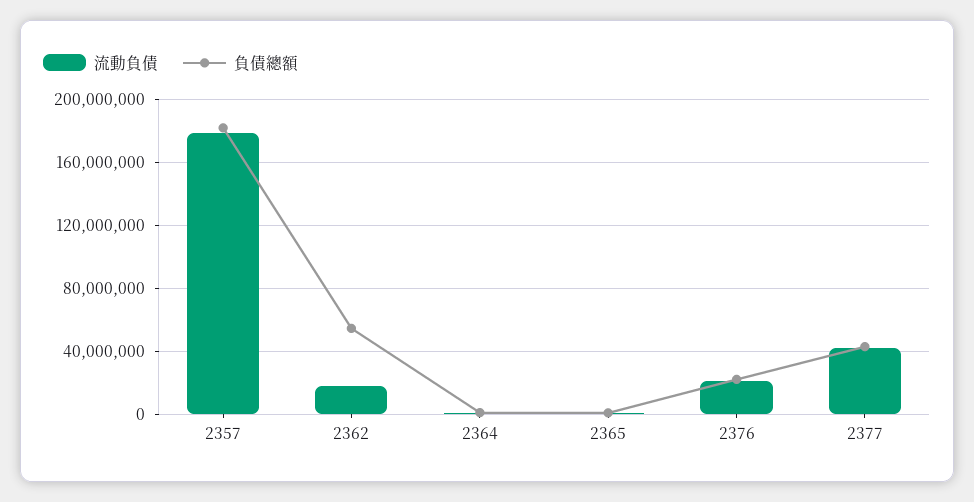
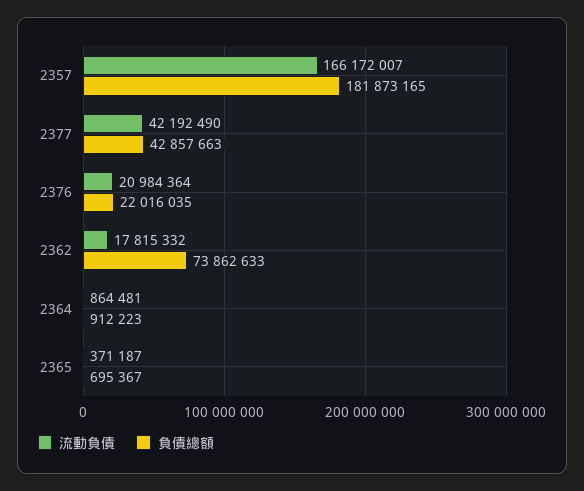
流動負債, 2357: 180000000 -> 166172007
負債總額, 2362: 55000000 -> 73862633

